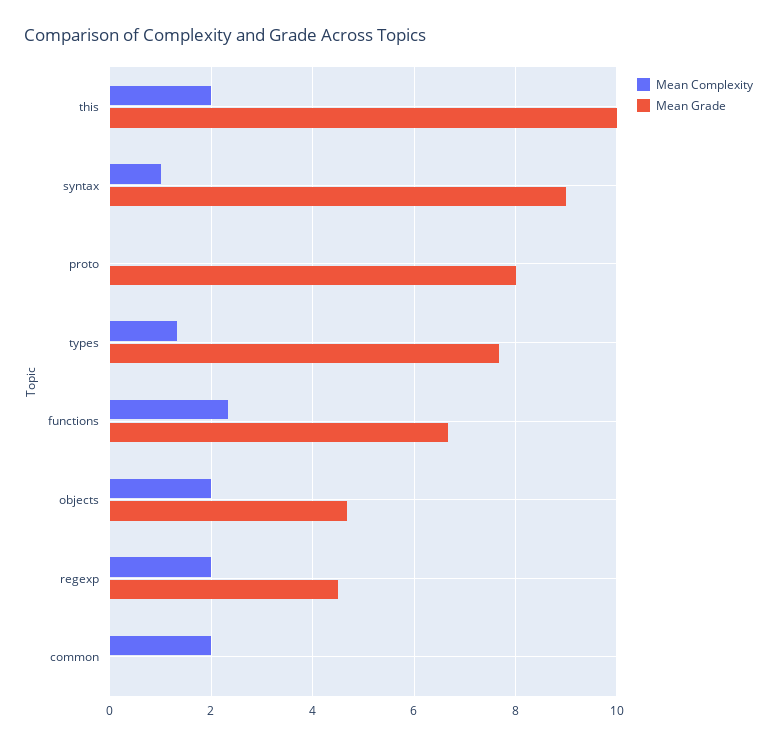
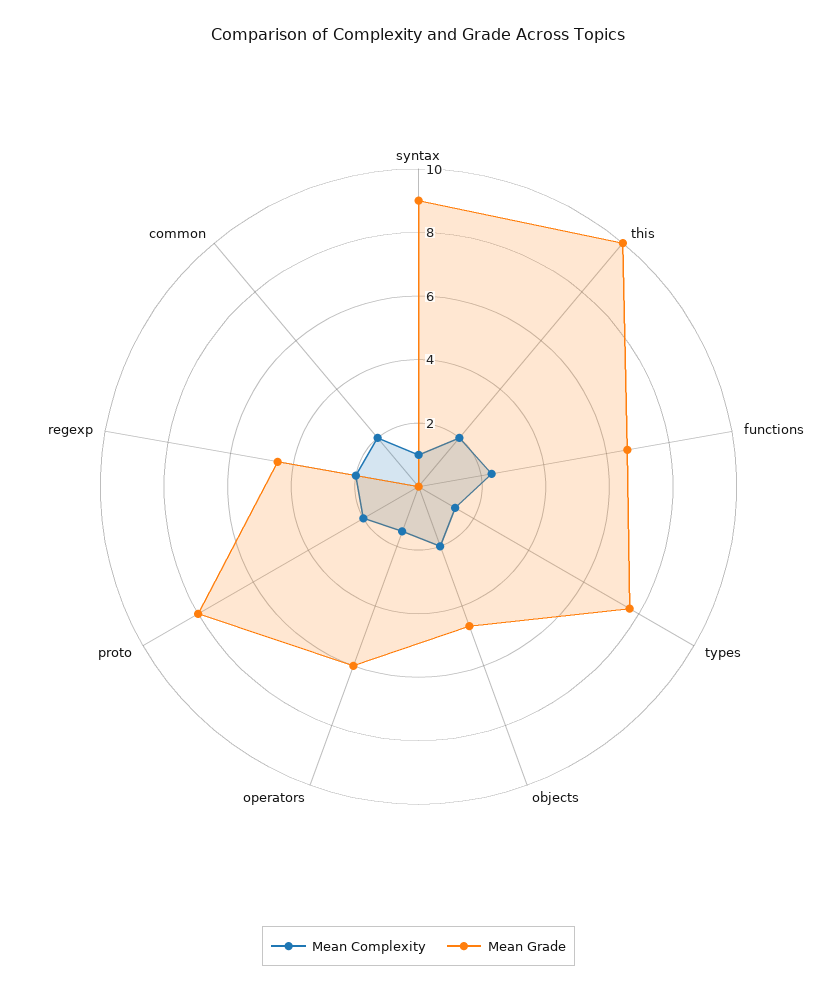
Mean Complexity, proto: 0 -> 2
Mean Complexity, operators: none -> 1.5
Mean Grade, operators: none -> 6

